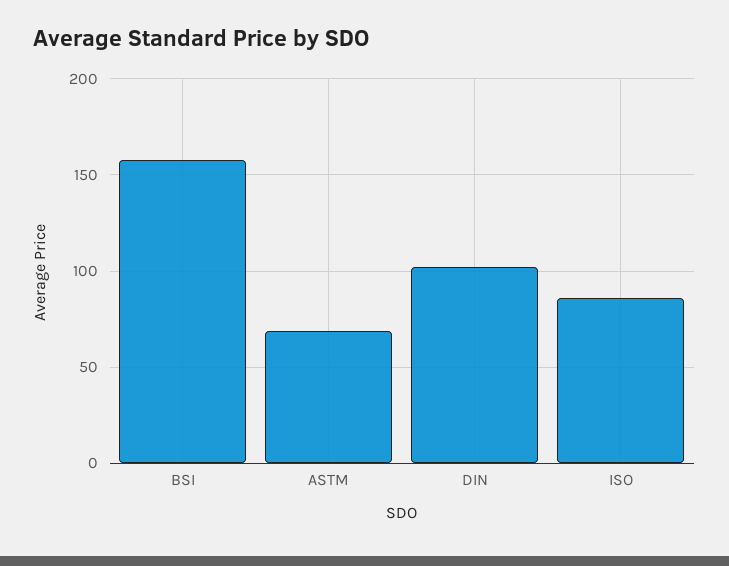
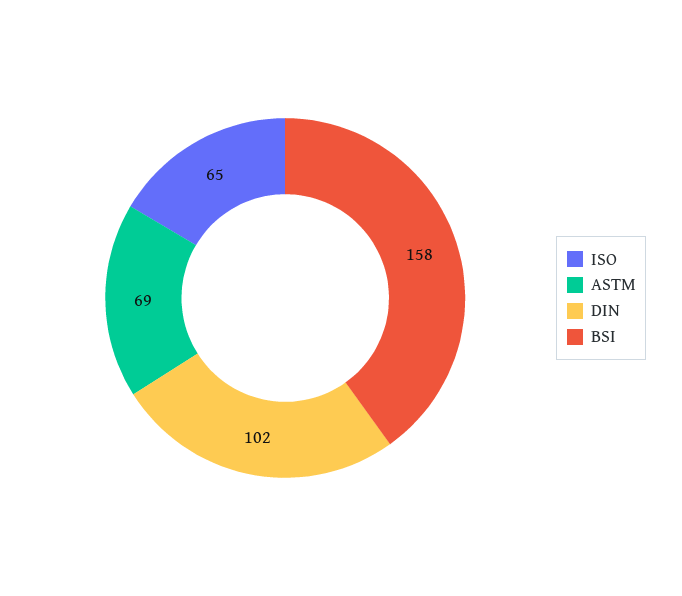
ISO: 85 -> 65

